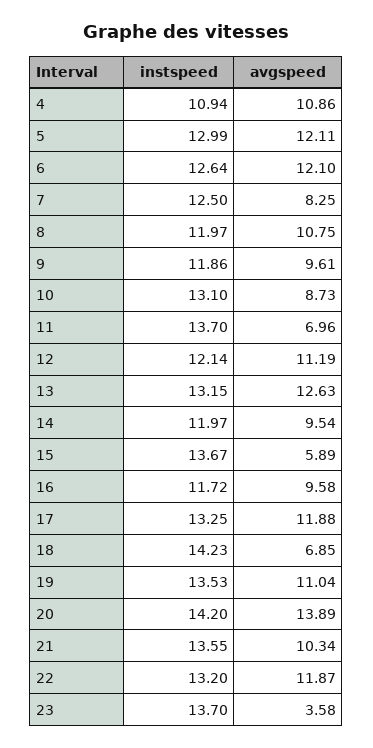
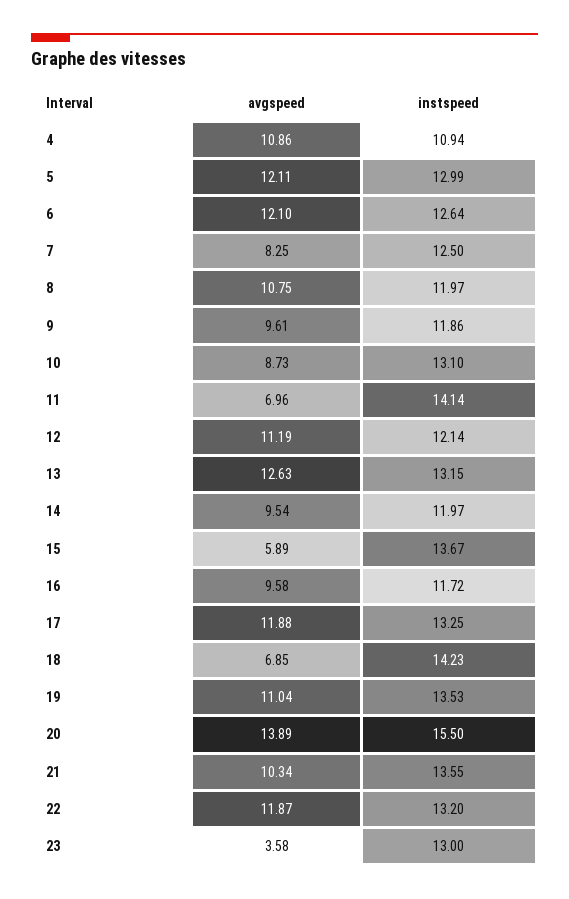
instspeed, 11: 13.7 -> 14.14
instspeed, 20: 14.2 -> 15.5
instspeed, 23: 13.7 -> 13

